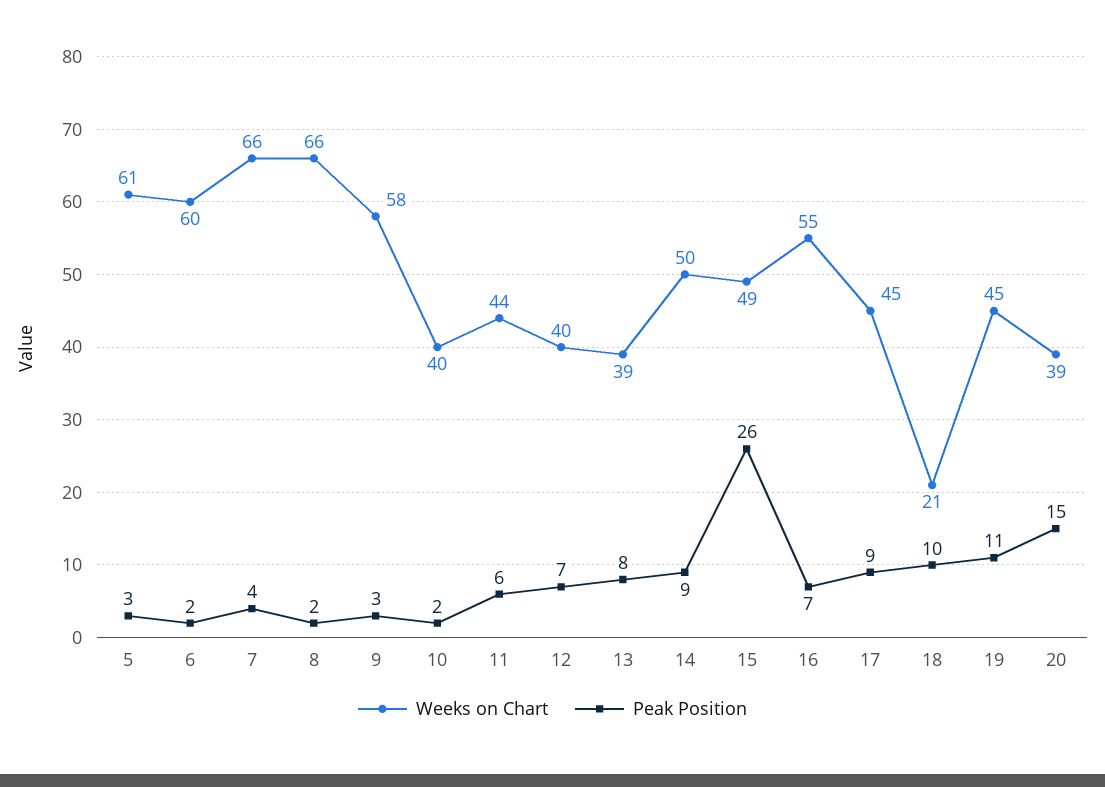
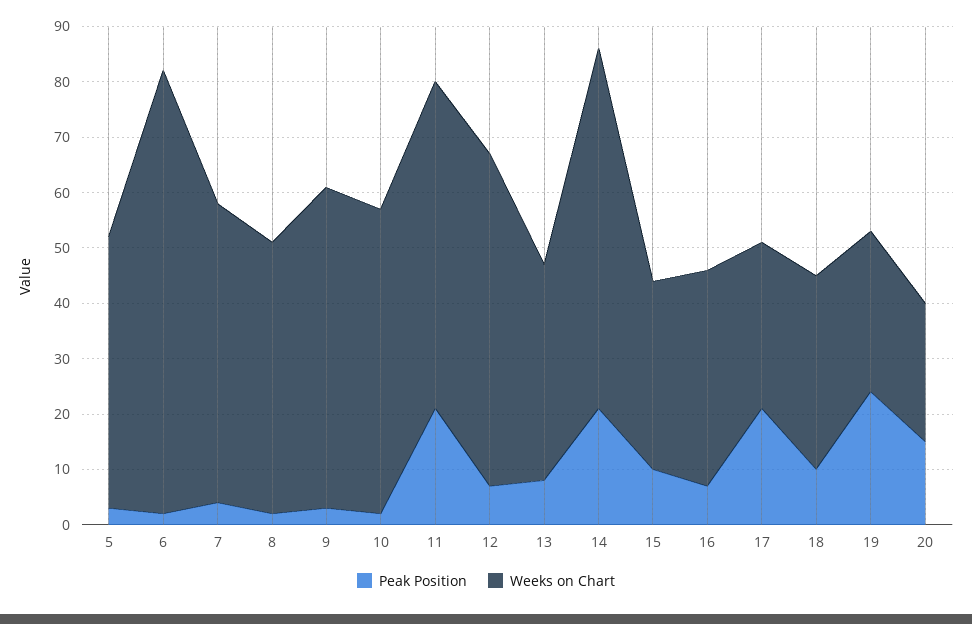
Weeks on Chart, 5: 61 -> 50
Weeks on Chart, 6: 60 -> 80
Weeks on Chart, 7: 66 -> 55
Weeks on Chart, 8: 66 -> 50
Weeks on Chart, 10: 40 -> 55
Weeks on Chart, 11: 44 -> 60
Peak Position, 11: 6 -> 20
Weeks on Chart, 12: 40 -> 60
Weeks on Chart, 14: 50 -> 65
Peak Position, 14: 9 -> 20
Weeks on Chart, 15: 49 -> 35
Peak Position, 15: 26 -> 10
Weeks on Chart, 16: 55 -> 40
Weeks on Chart, 17: 45 -> 30
Peak Position, 17: 9 -> 20
Weeks on Chart, 18: 21 -> 35
Weeks on Chart, 19: 45 -> 30
Peak Position, 19: 11 -> 25
Weeks on Chart, 20: 39 -> 25

